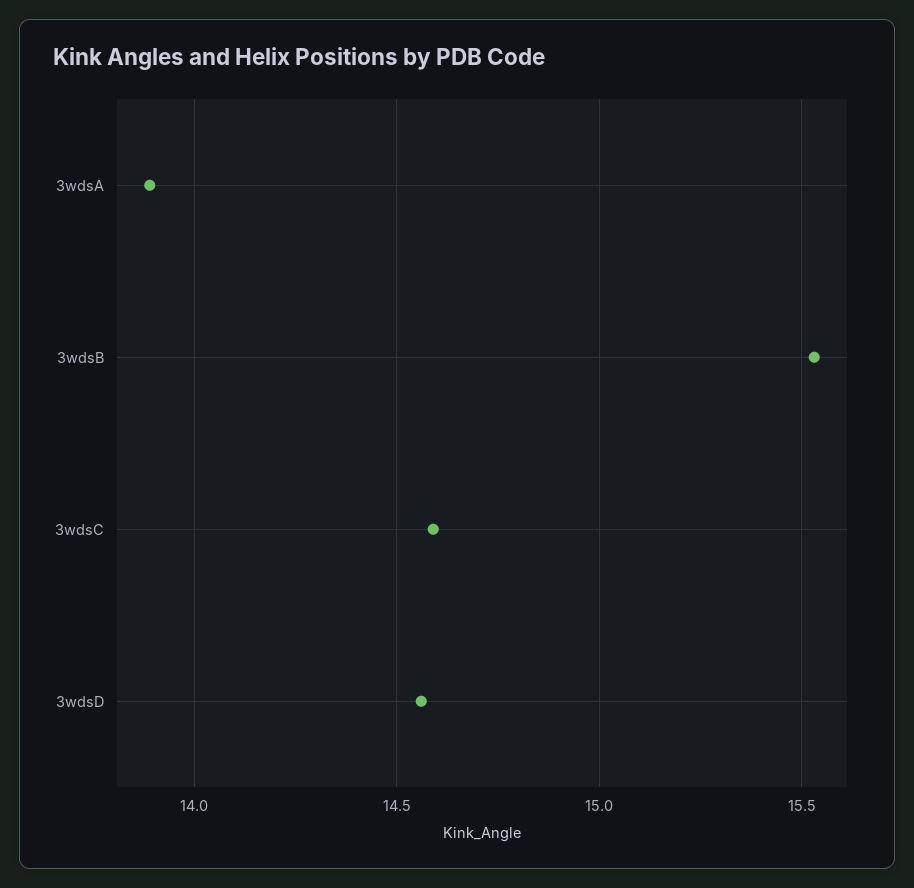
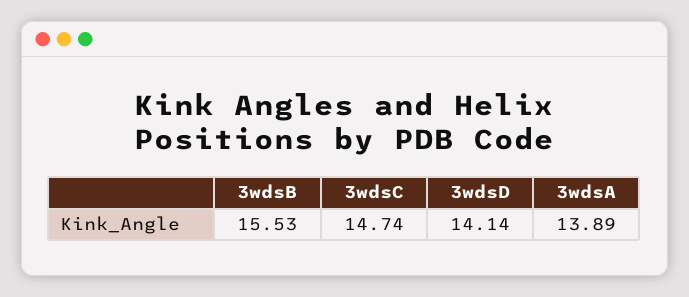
3wdsC: 14.6 -> 14.74
3wdsD: 14.55 -> 14.14

